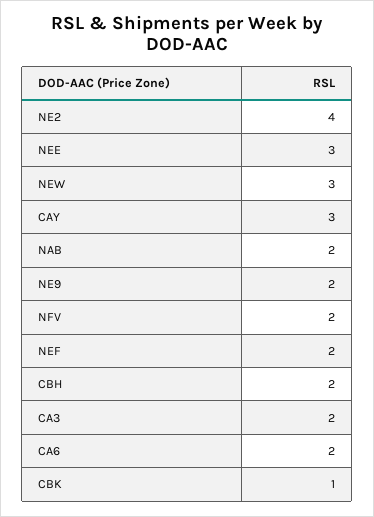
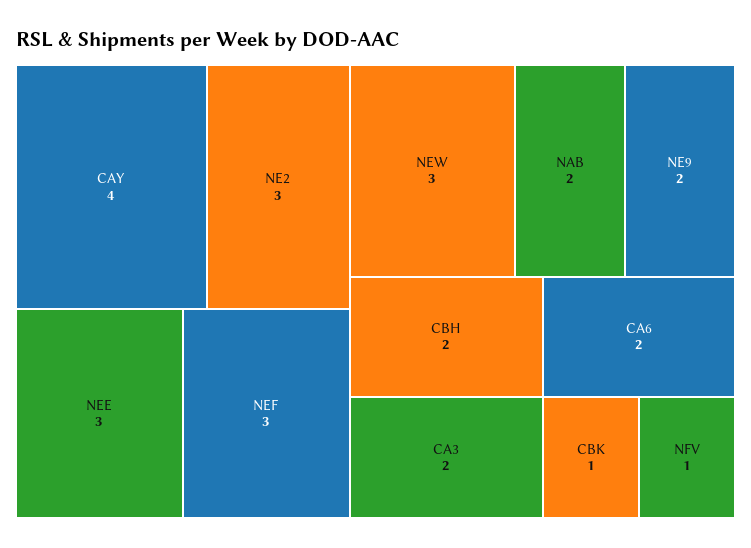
NE2: 4 -> 3
CAY: 3 -> 4
NFV: 2 -> 1
NEF: 2 -> 3

